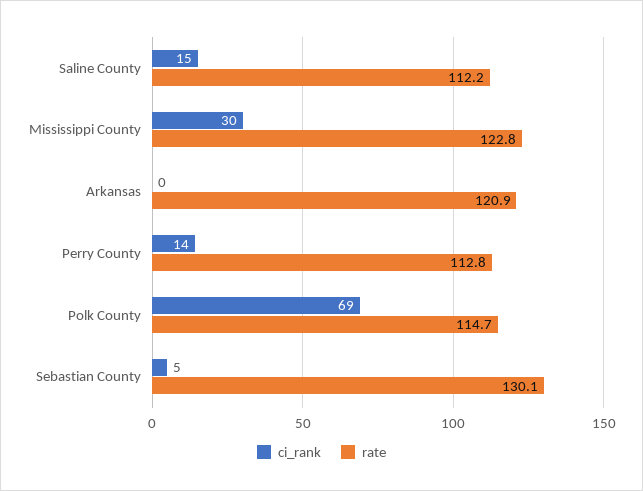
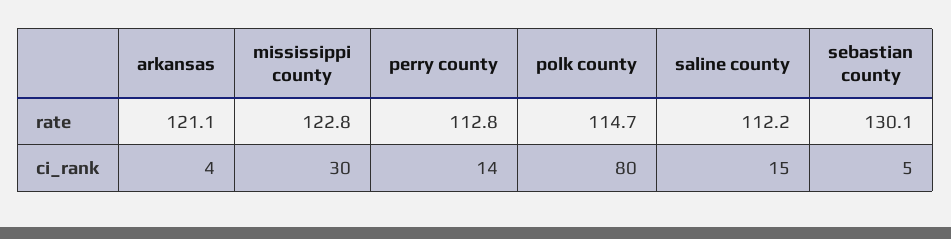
ci_rank, Arkansas: 0 -> 4
rate, Arkansas: 120.9 -> 121.1
ci_rank, Polk County: 69 -> 80

